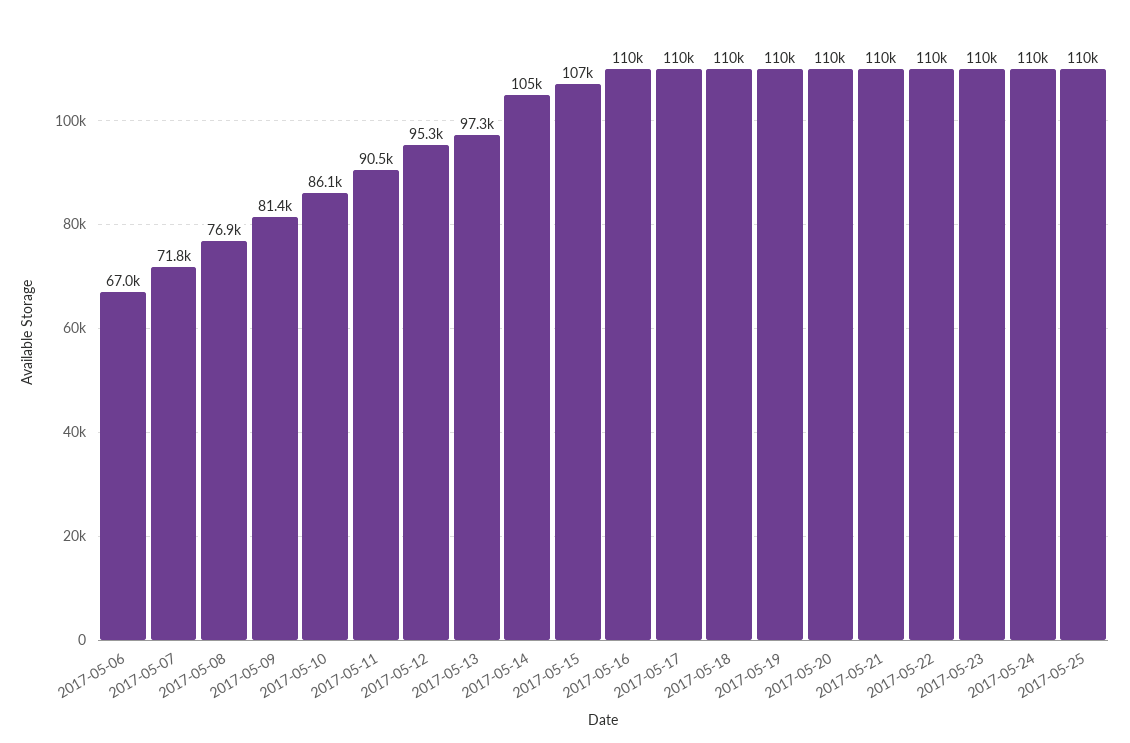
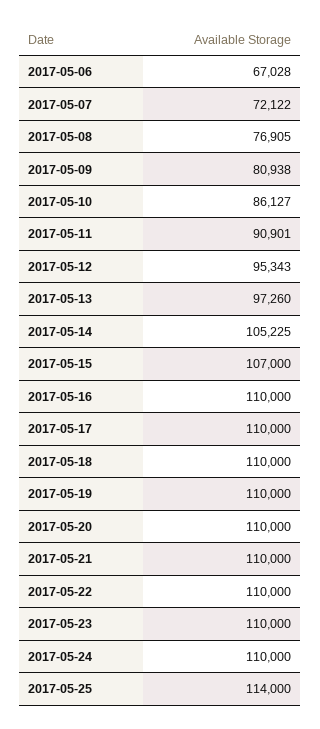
2017-05-07: 71800 -> 72122
2017-05-09: 81400 -> 80938
2017-05-11: 90500 -> 90901
2017-05-25: 110000 -> 114000

